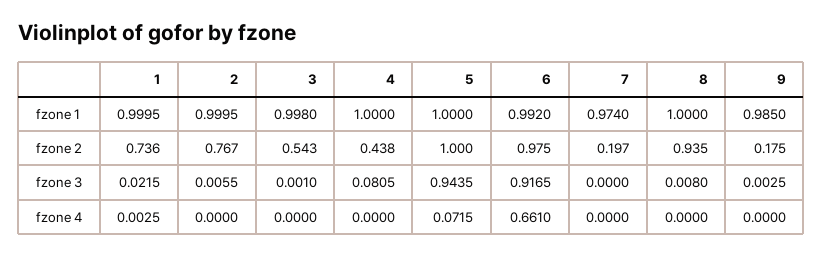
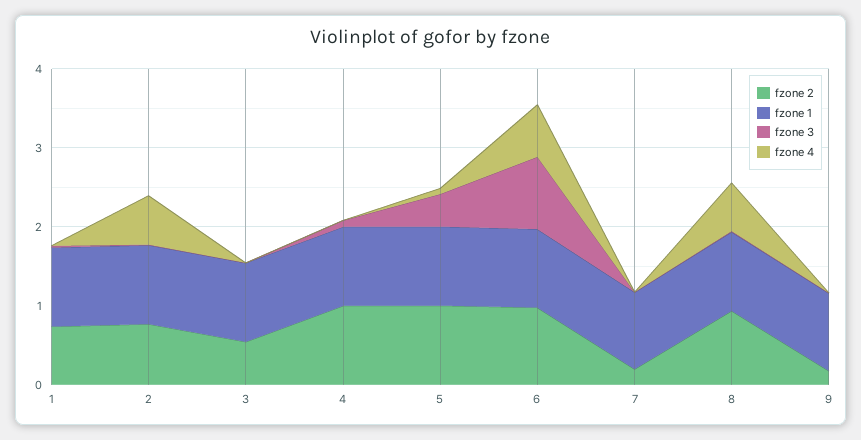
fzone 2, 4: 0.438 -> 1
fzone 3, 5: 0.9435 -> 0.4
fzone 4, 2: 0 -> 0.6
fzone 4, 8: 0 -> 0.6

